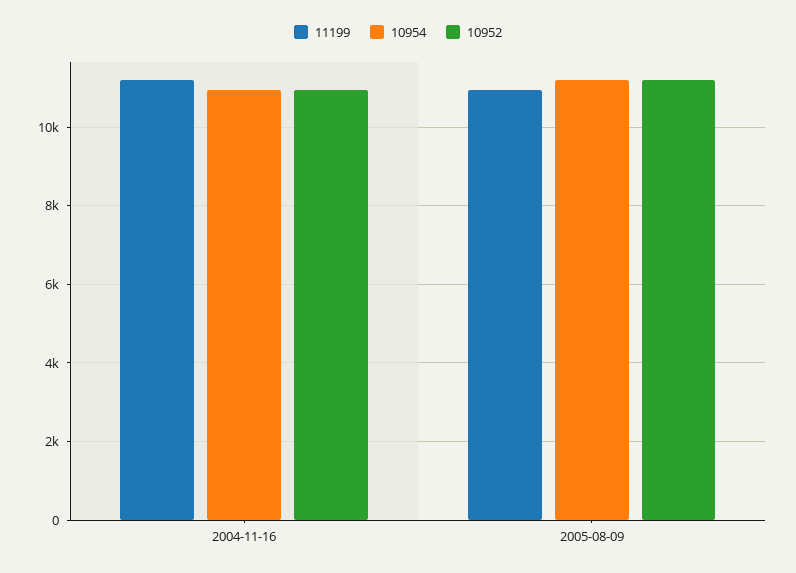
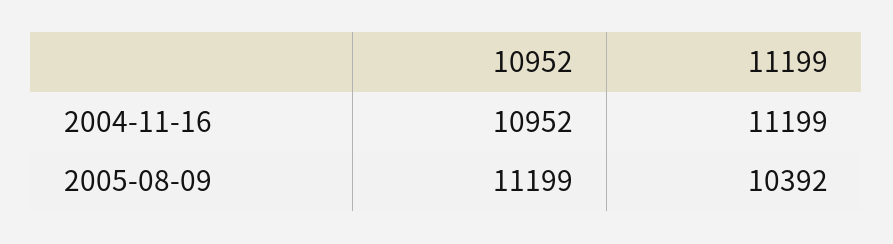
10954, 2004-11-16: 11000 -> none
11199, 2005-08-09: 11000 -> 10392
10954, 2005-08-09: 11200 -> none

